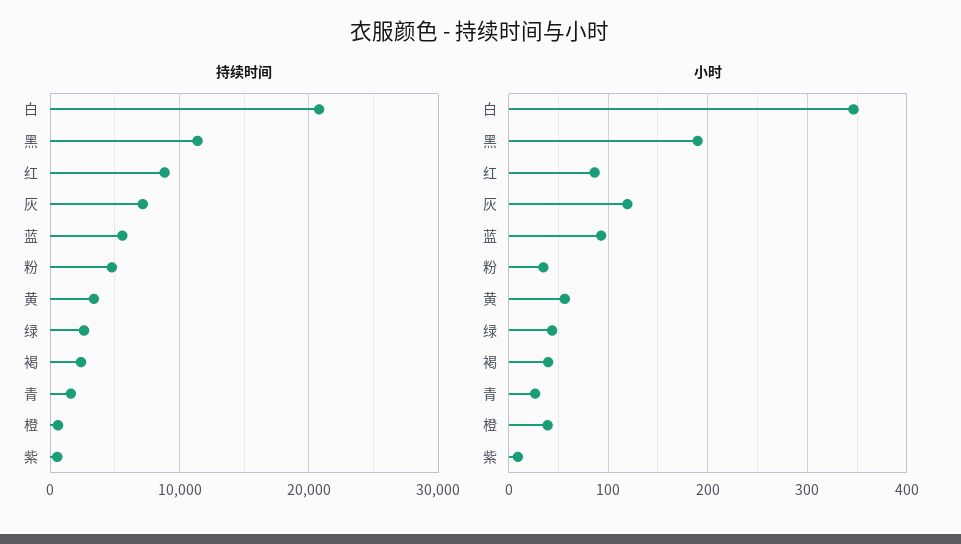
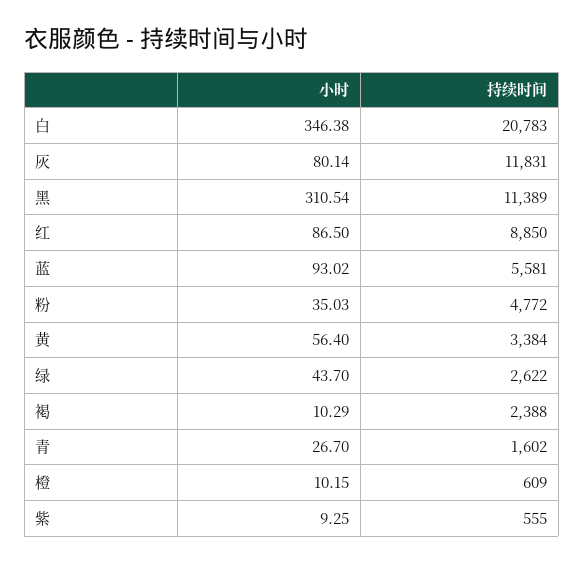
持续时间, 灰: 7000 -> 11831
小时, 黑: 190 -> 310.54
小时, 灰: 120 -> 80.14
小时, 褐: 40 -> 10.29
小时, 橙: 40 -> 10.15

